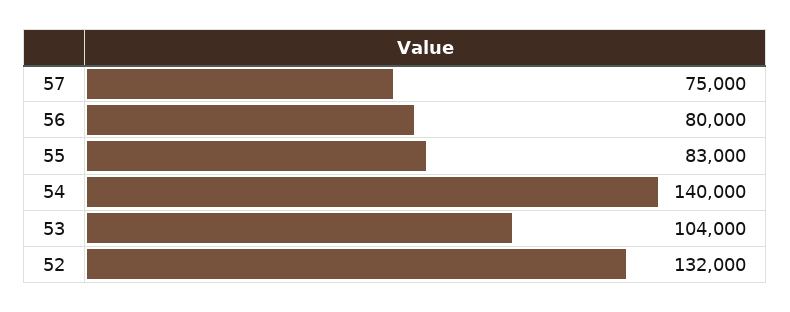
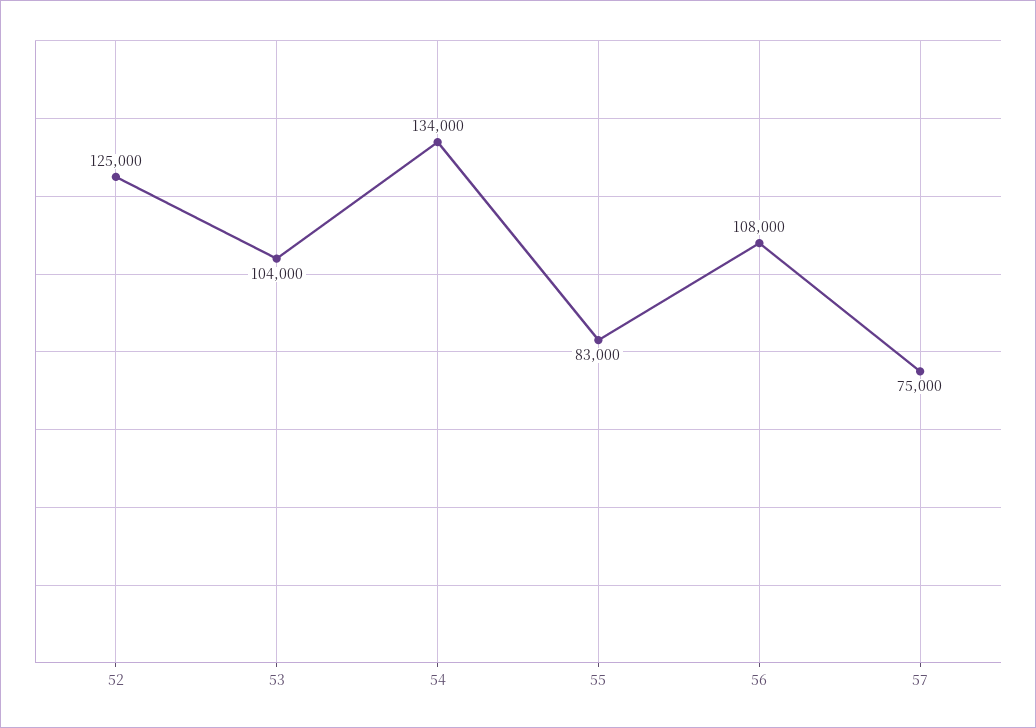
56: 80000 -> 108000
54: 140000 -> 134000
52: 132000 -> 125000

